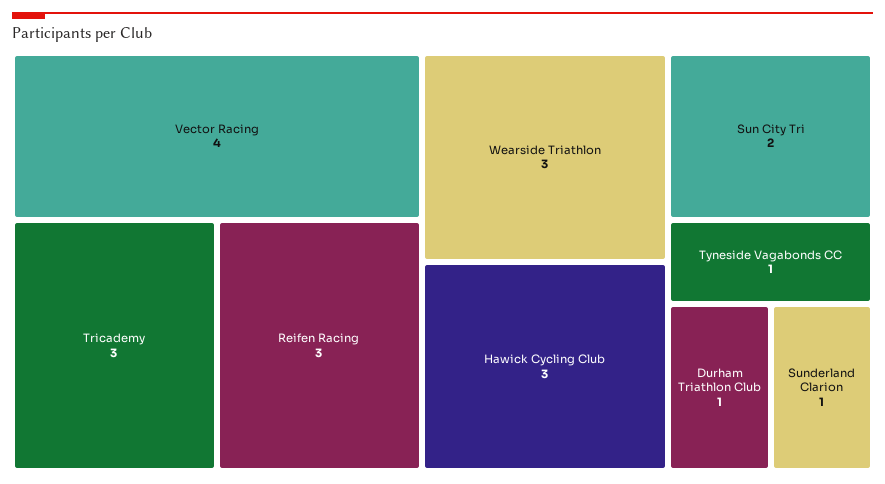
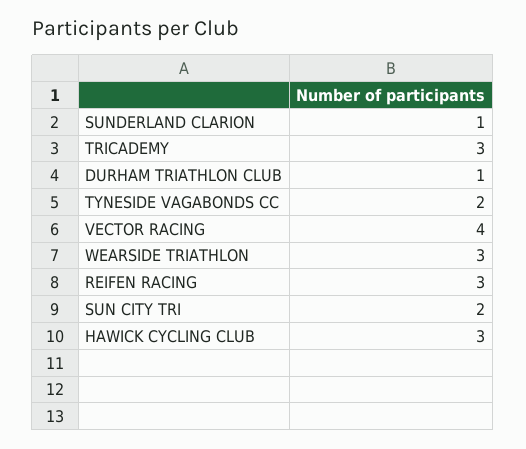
Tyneside Vagabonds CC: 1 -> 2

